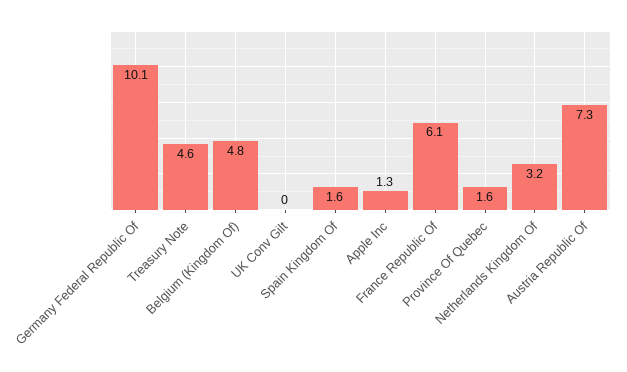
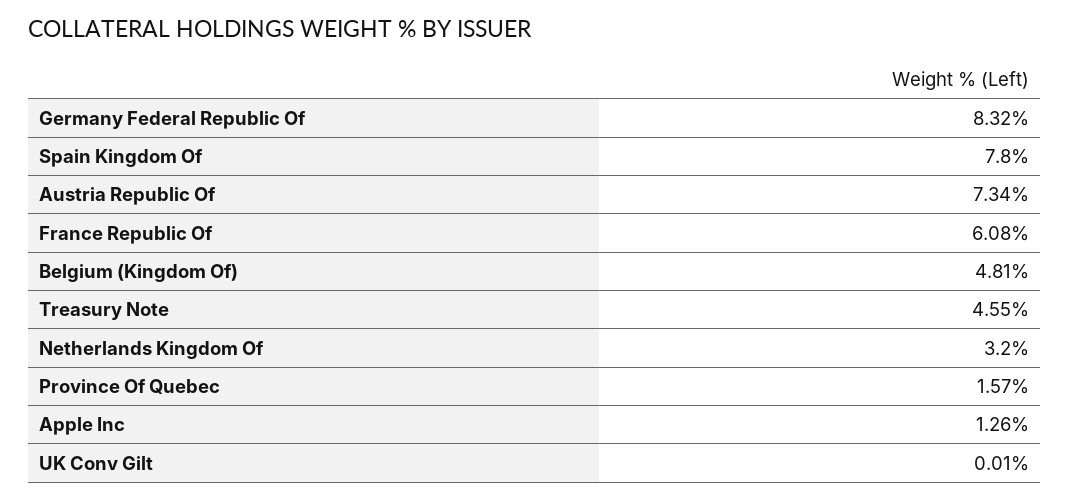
Germany Federal Republic Of: 10.1 -> 8.32
Spain Kingdom Of: 1.6 -> 7.8

